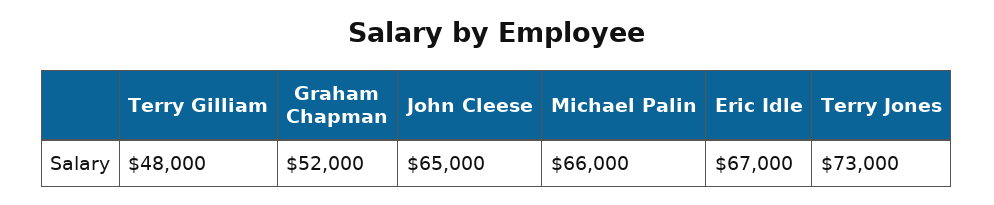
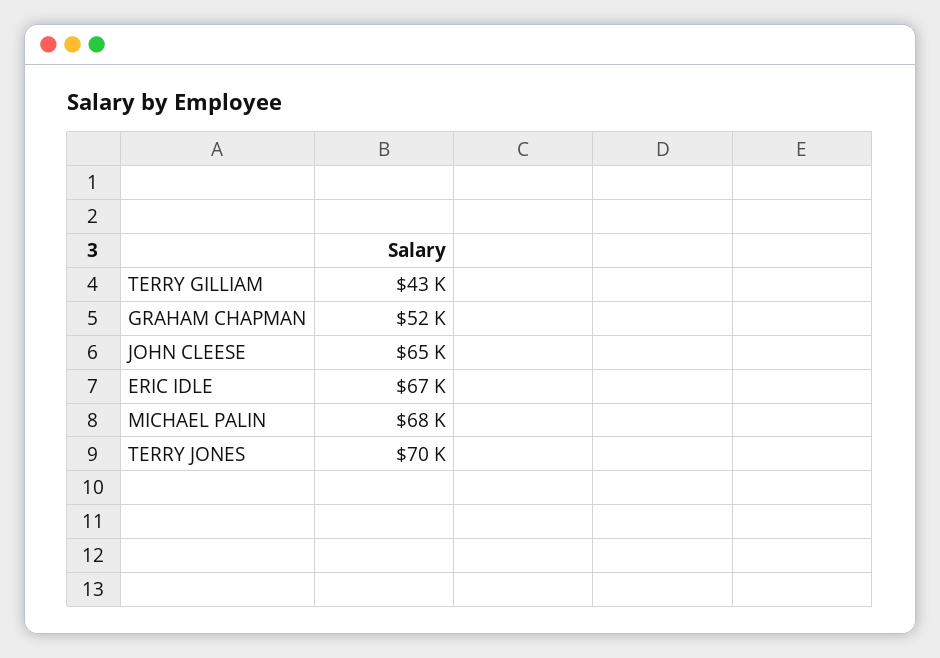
Terry Gilliam: 48000 -> 43000
Michael Palin: 66000 -> 68000
Terry Jones: 73000 -> 70000

